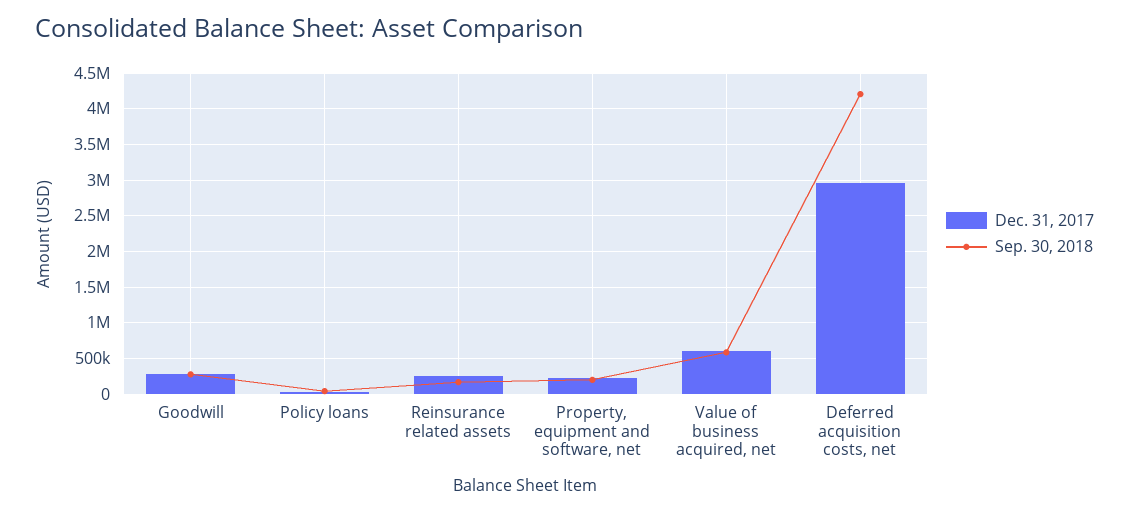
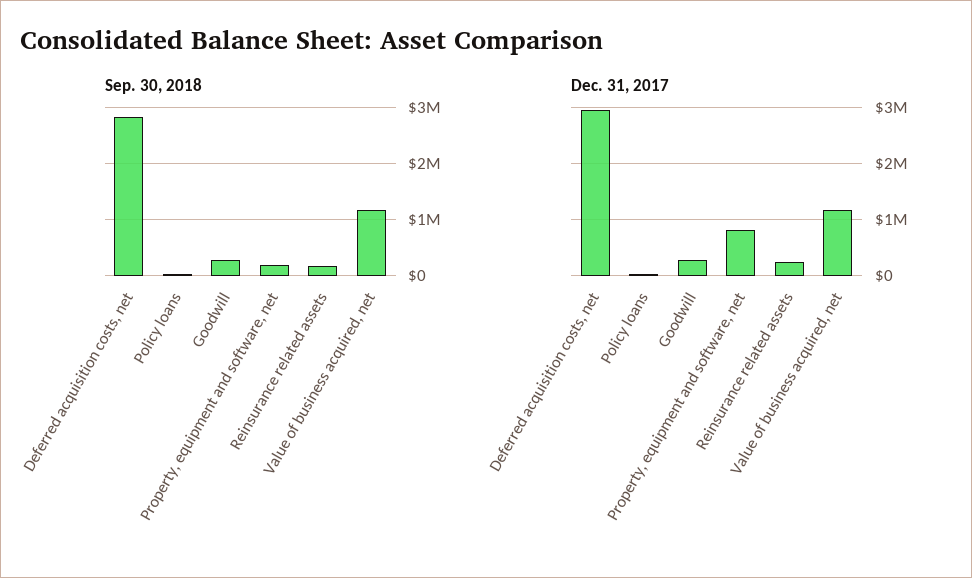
Dec. 31, 2017, Property, equipment and software, net: 200000 -> 800000
Dec. 31, 2017, Value of business acquired, net: 600000 -> 1200000
Sep. 30, 2018, Value of business acquired, net: 600000 -> 1200000
Sep. 30, 2018, Deferred acquisition costs, net: 4200000 -> 2800000

